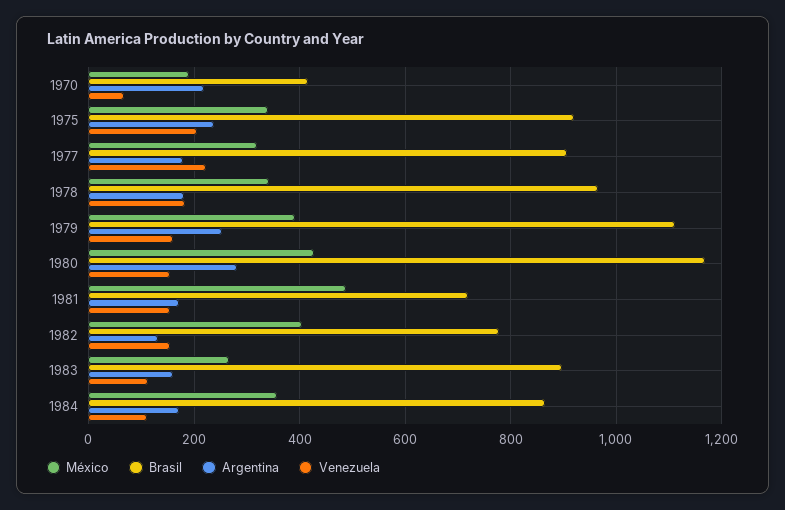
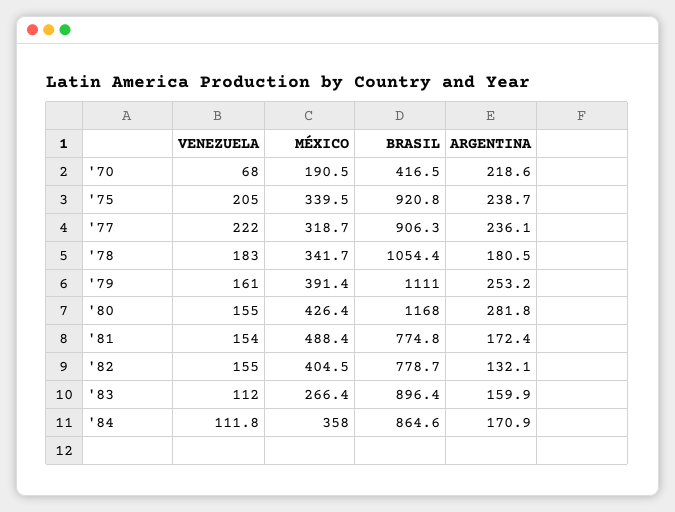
Argentina, 1977: 180 -> 236.1
Brasil, 1978: 960 -> 1054.4
Brasil, 1981: 720 -> 774.8

